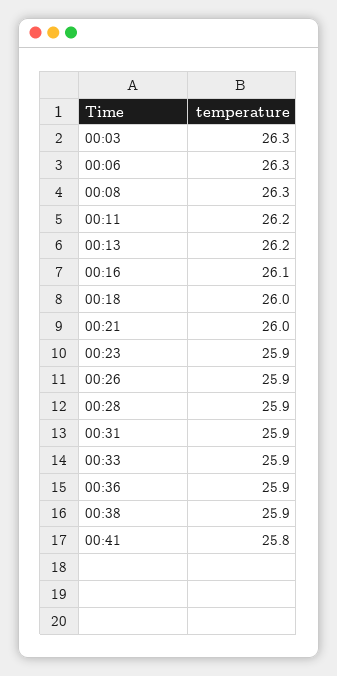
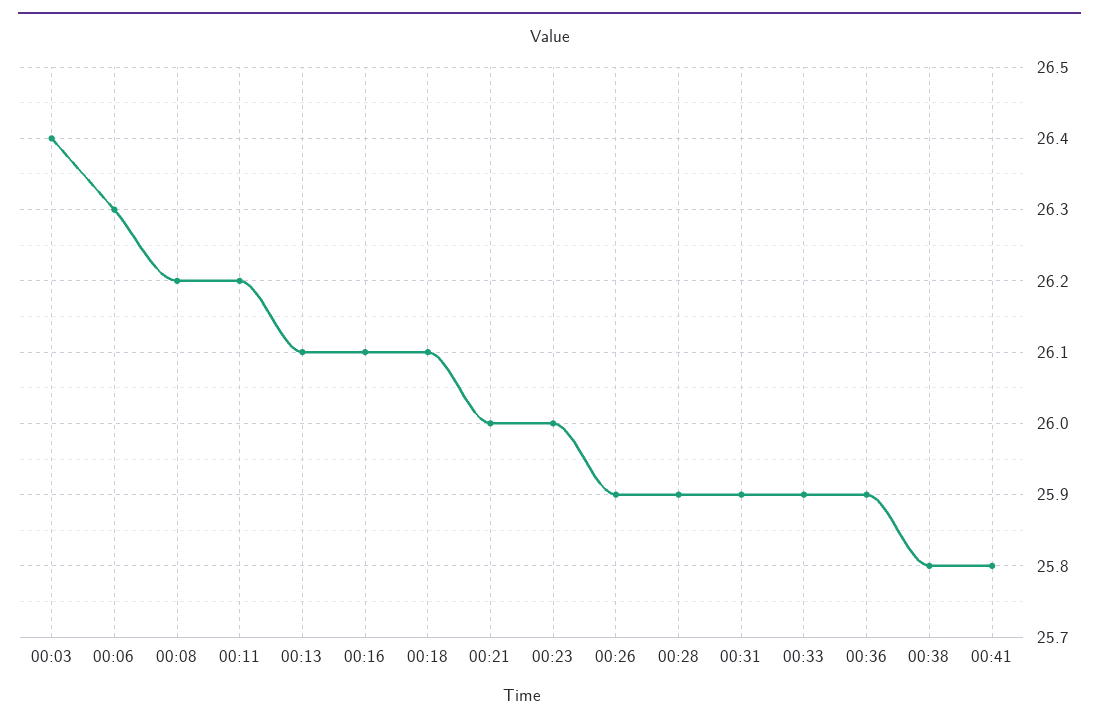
00:03: 26.3 -> 26.4
00:08: 26.3 -> 26.2
00:13: 26.2 -> 26.1
00:18: 26 -> 26.1
00:23: 25.9 -> 26
00:38: 25.9 -> 25.8

